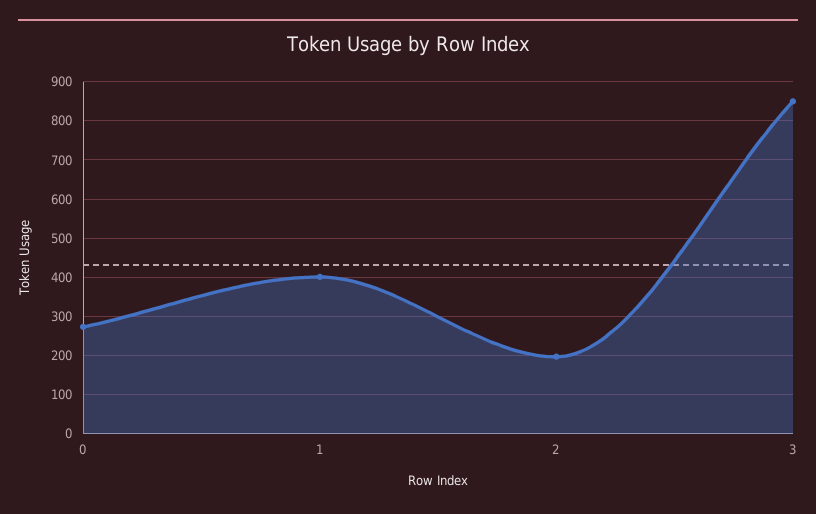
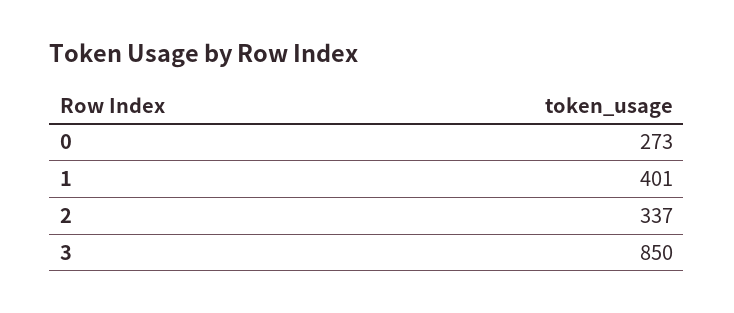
2: 200 -> 337

